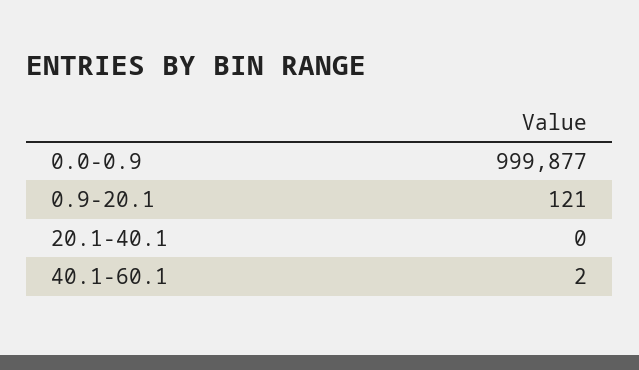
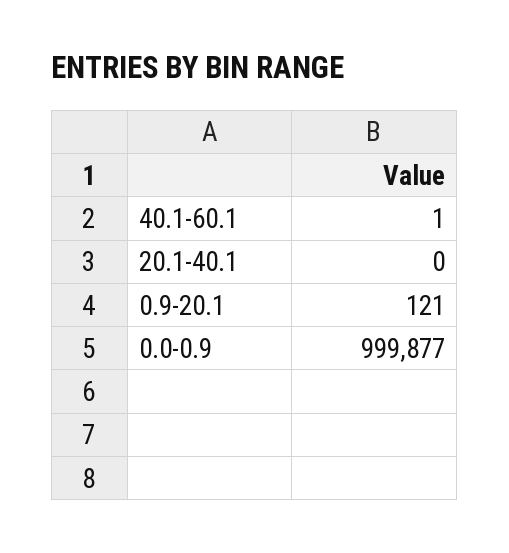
40.1-60.1: 2 -> 1

